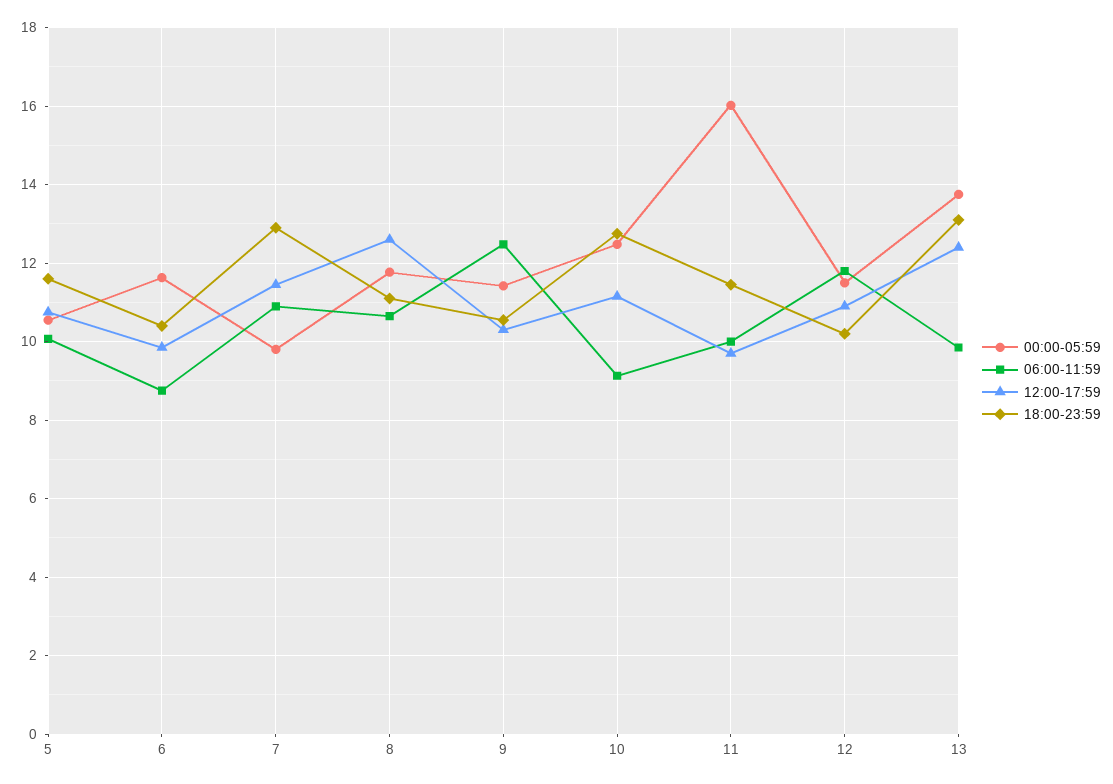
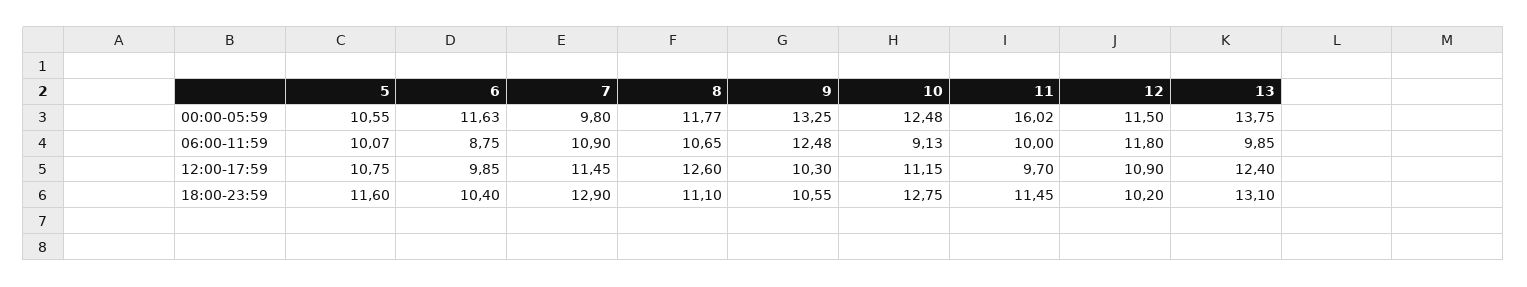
00:00-05:59, 9: 11.4 -> 13.25

